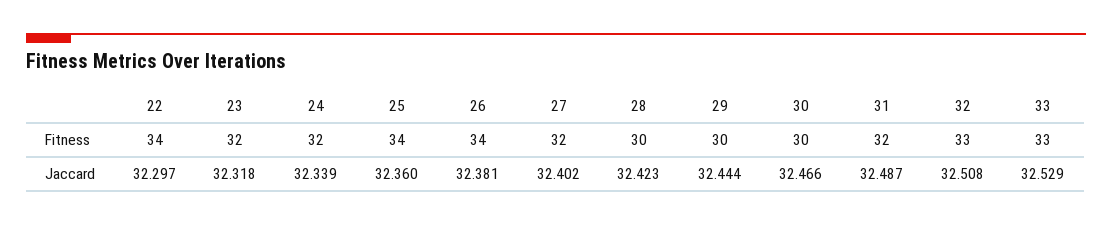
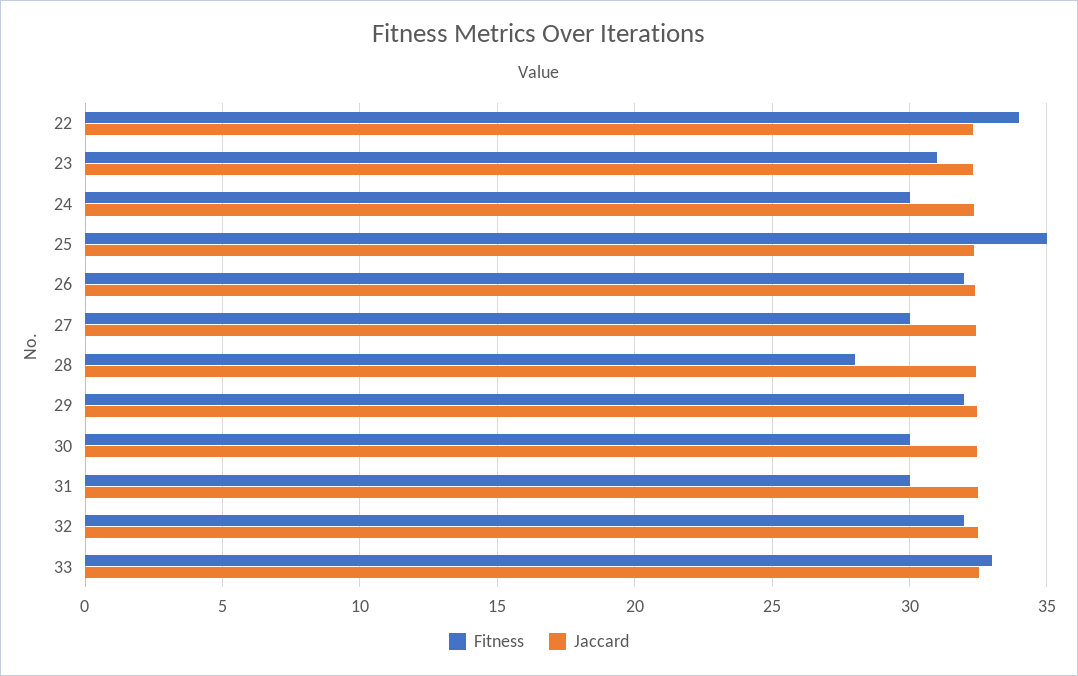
Fitness, 23: 32 -> 31
Fitness, 24: 32 -> 30
Fitness, 25: 34 -> 35
Fitness, 26: 34 -> 32
Fitness, 27: 32 -> 30
Fitness, 28: 30 -> 28
Fitness, 29: 30 -> 32
Fitness, 31: 32 -> 30
Fitness, 32: 33 -> 32

